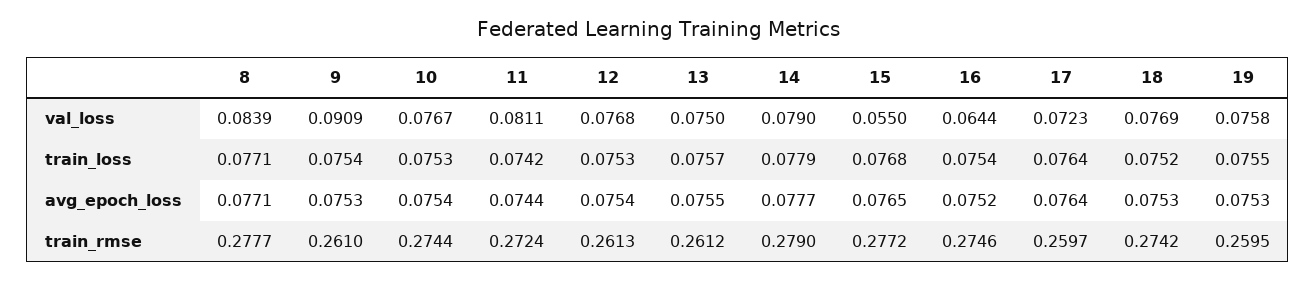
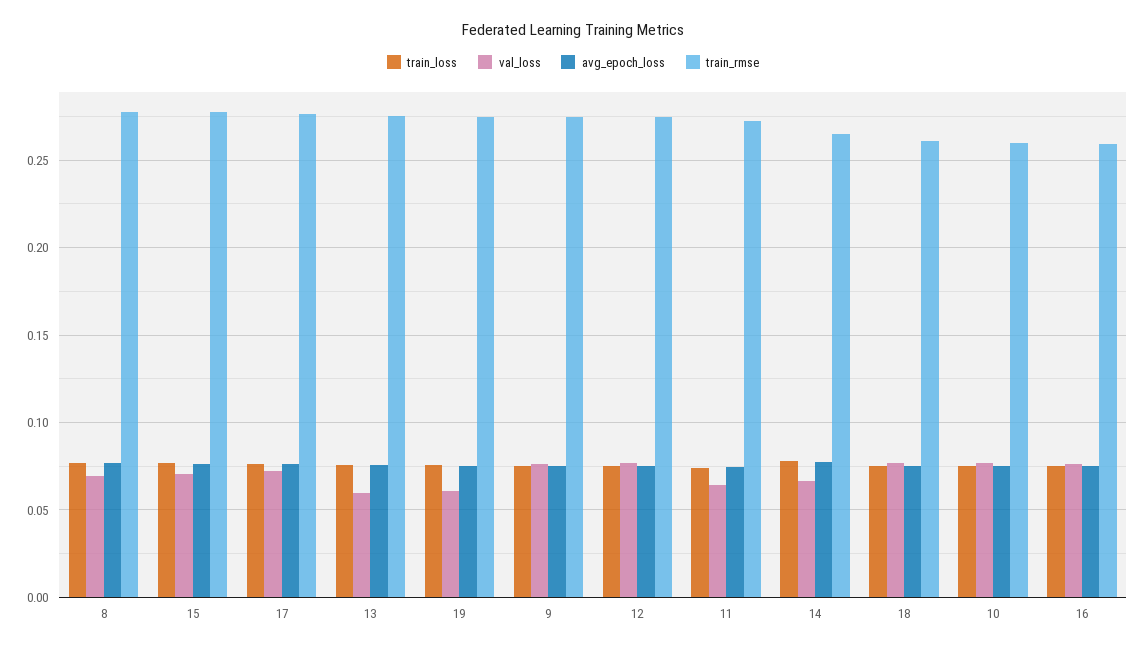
val_loss, 8: 0.0839 -> 0.07
val_loss, 9: 0.0909 -> 0.075
val_loss, 11: 0.0811 -> 0.065
val_loss, 13: 0.075 -> 0.06
val_loss, 14: 0.079 -> 0.065
val_loss, 15: 0.055 -> 0.07
val_loss, 16: 0.0644 -> 0.075
val_loss, 19: 0.0758 -> 0.06
train_rmse, 9: 0.261 -> 0.275
train_rmse, 10: 0.2744 -> 0.26
train_rmse, 12: 0.2613 -> 0.275
train_rmse, 13: 0.2612 -> 0.275
train_rmse, 14: 0.279 -> 0.265
train_rmse, 16: 0.2746 -> 0.26
train_rmse, 17: 0.2597 -> 0.275
train_rmse, 18: 0.2742 -> 0.26
train_rmse, 19: 0.2595 -> 0.275

